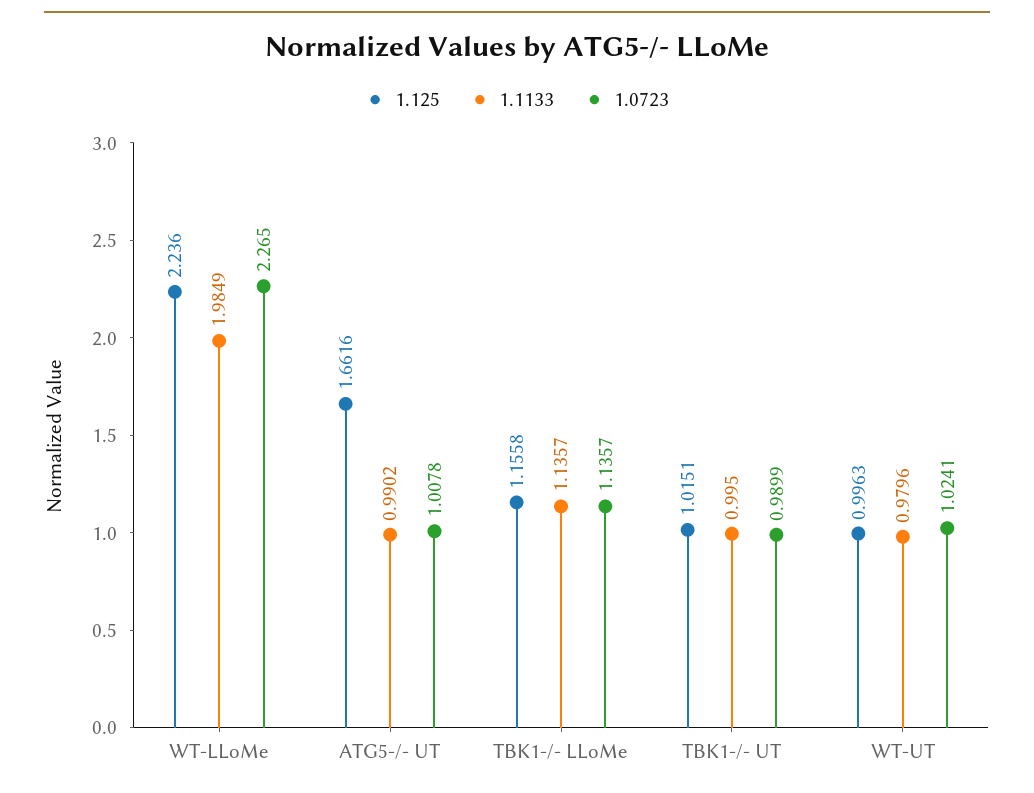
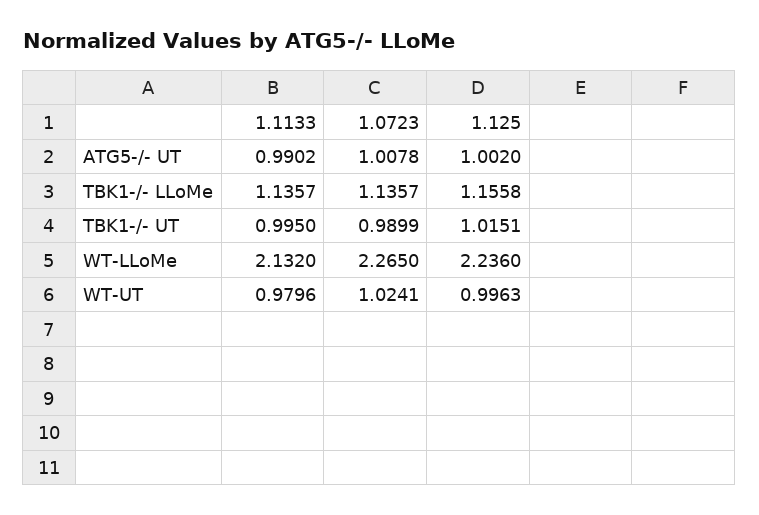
1.1133, WT-LLoMe: 1.9849 -> 2.132
1.125, ATG5-/- UT: 1.6616 -> 1.002

